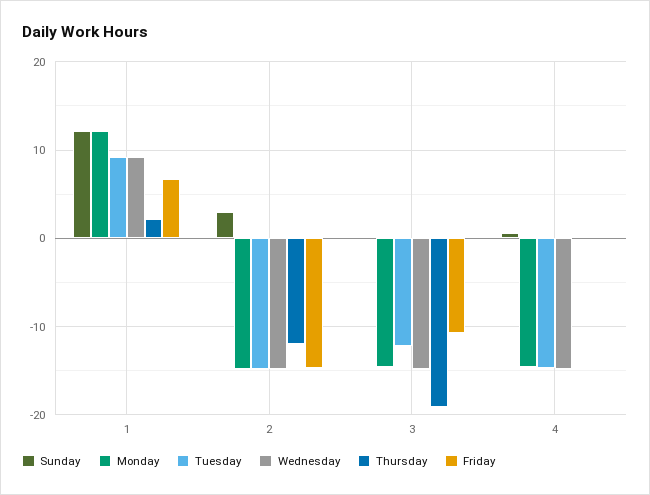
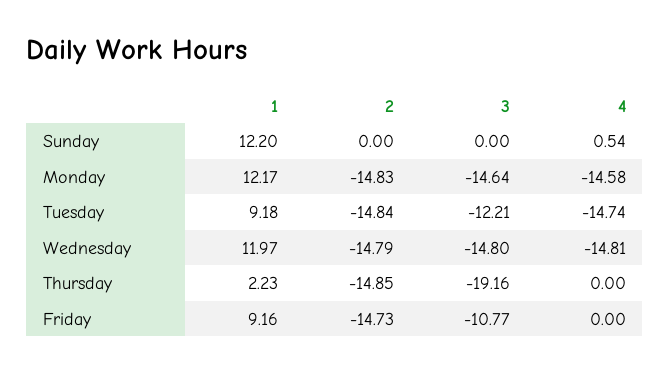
Wednesday, 1: 9 -> 11.97
Friday, 1: 7 -> 9.16
Sunday, 2: 3 -> 0
Thursday, 2: -12 -> -14.85

